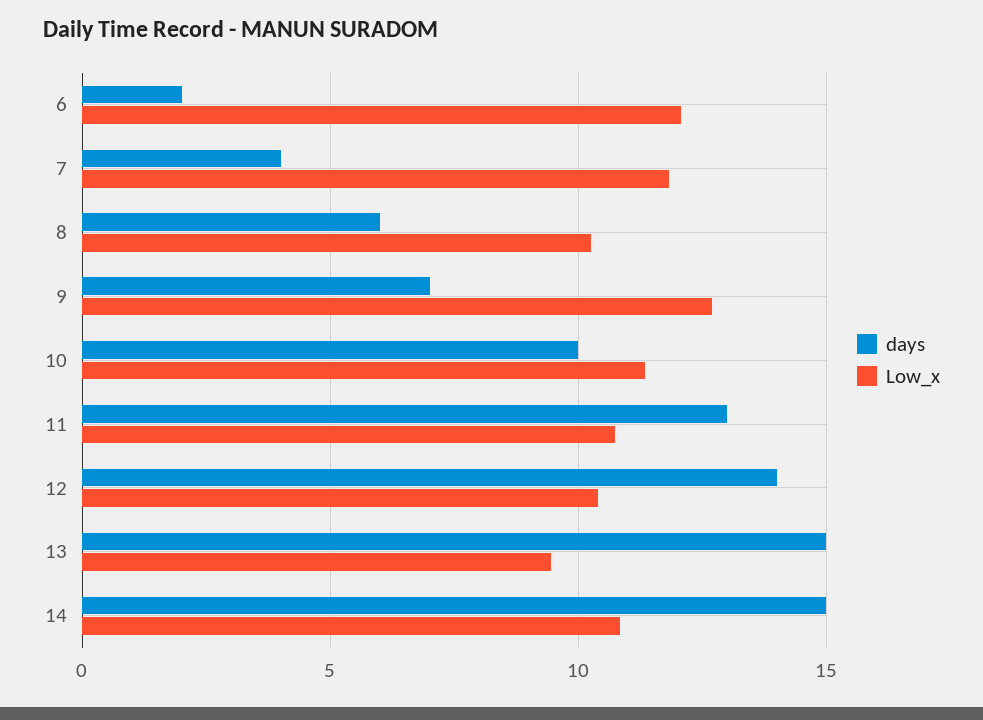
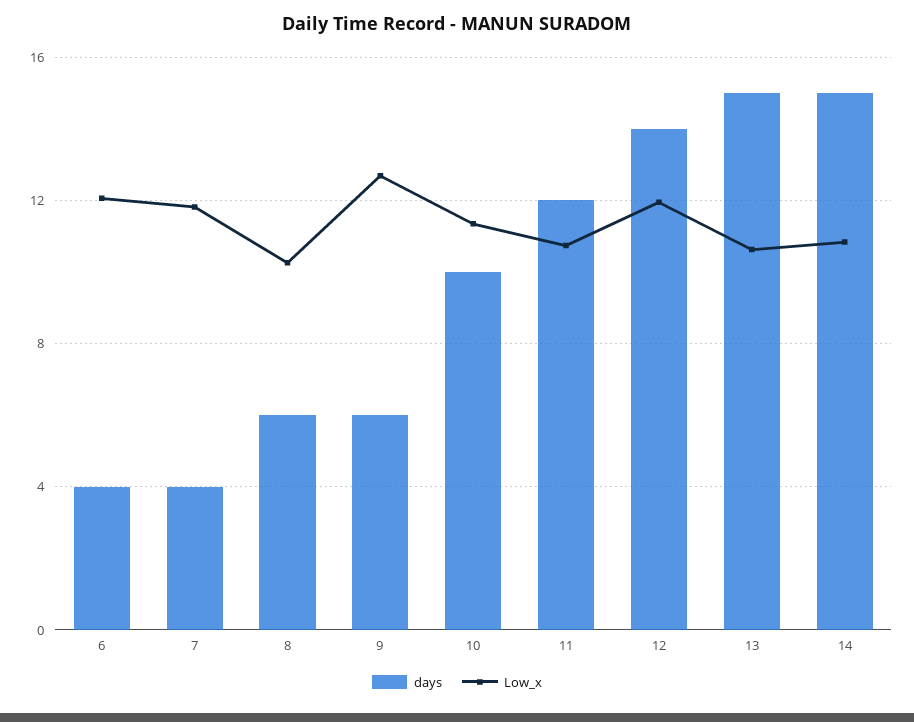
days, 6: 2 -> 4
days, 9: 7 -> 6
days, 11: 13 -> 12
Low_x, 12: 10.5 -> 12
Low_x, 13: 9.5 -> 10.5

